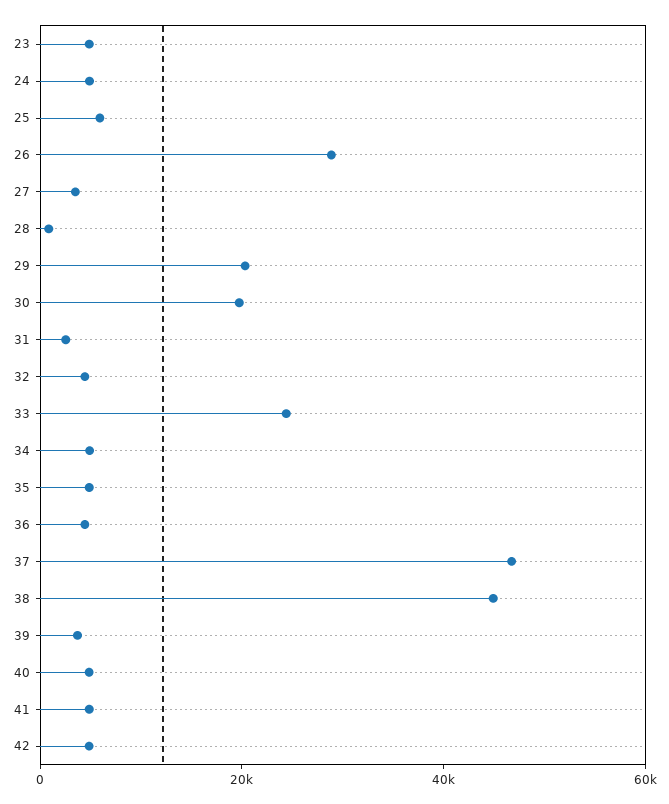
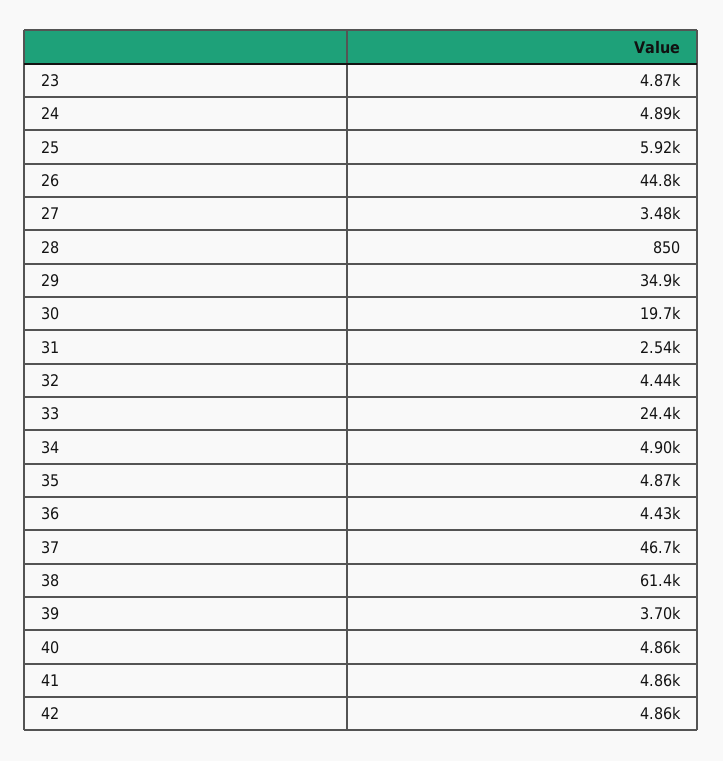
26: 30000 -> 44800
29: 20000 -> 34900
38: 45000 -> 61400

